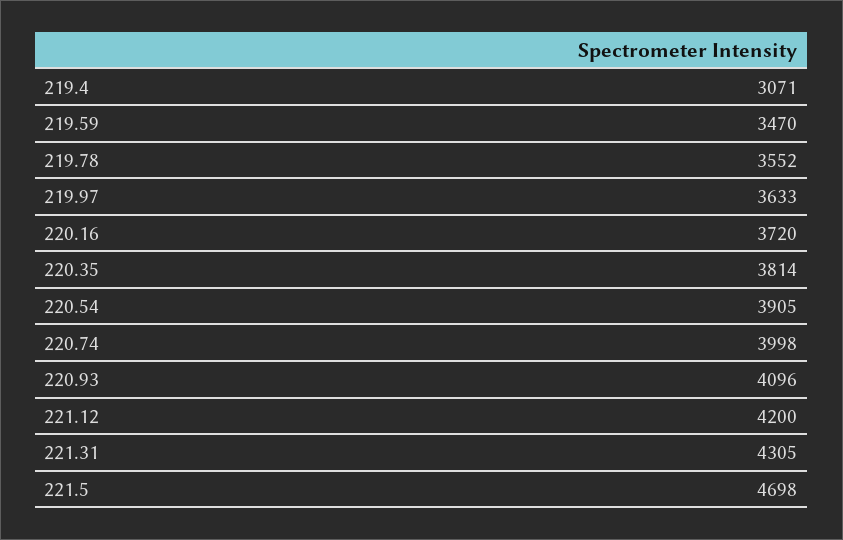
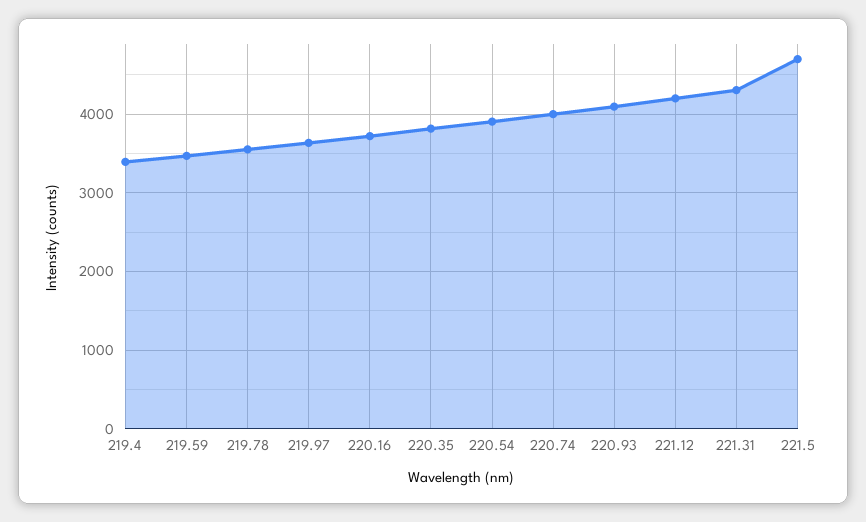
219.4: 3071 -> 3400

